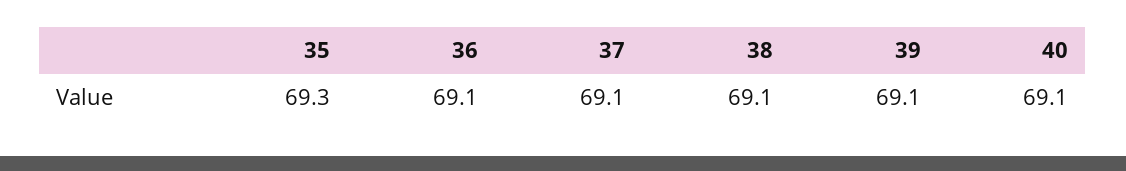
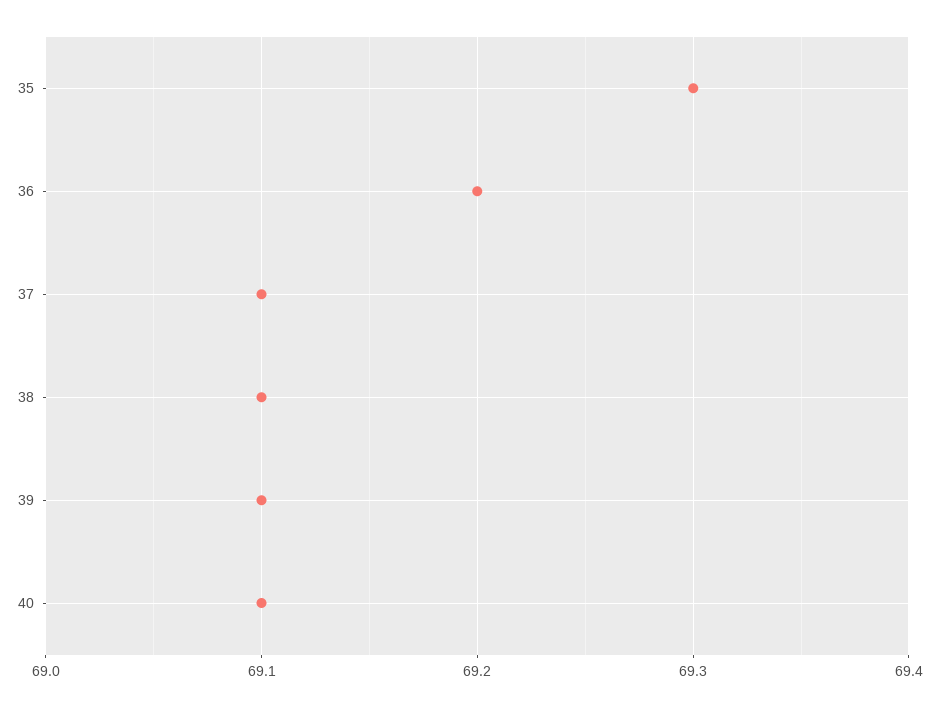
36: 69.1 -> 69.2

